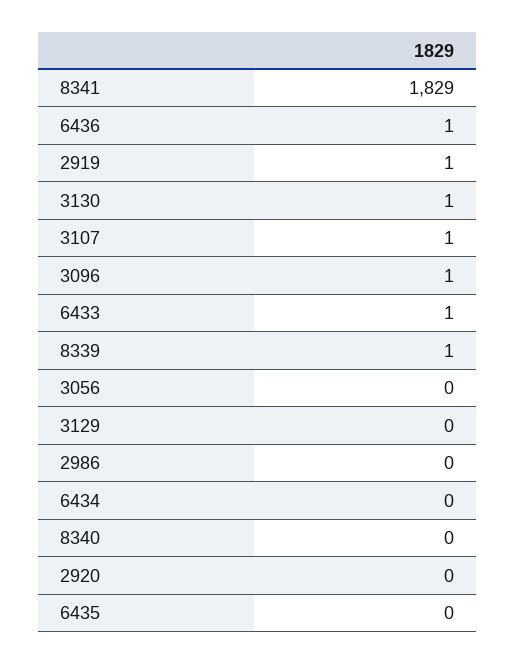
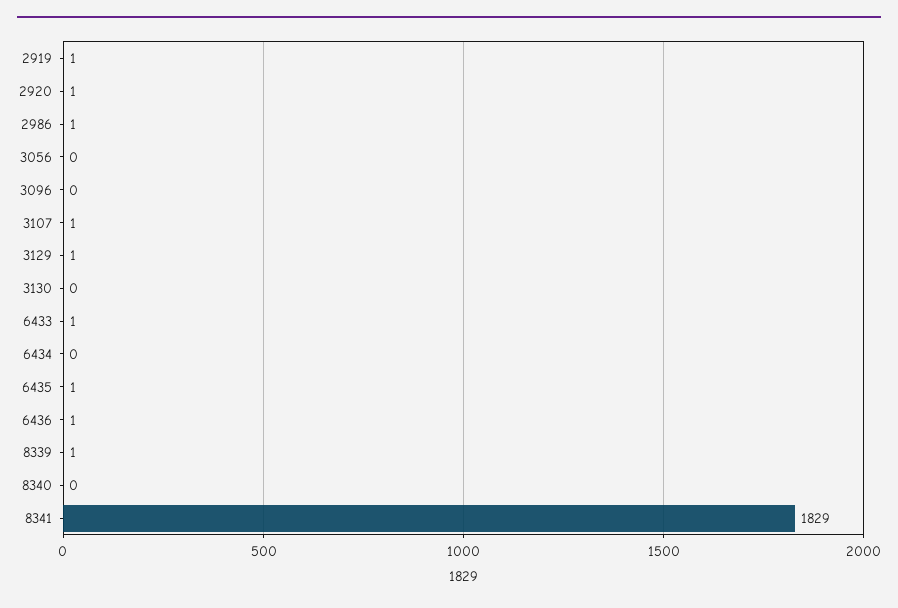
3130: 1 -> 0
3096: 1 -> 0
3129: 0 -> 1
2986: 0 -> 1
2920: 0 -> 1
6435: 0 -> 1

